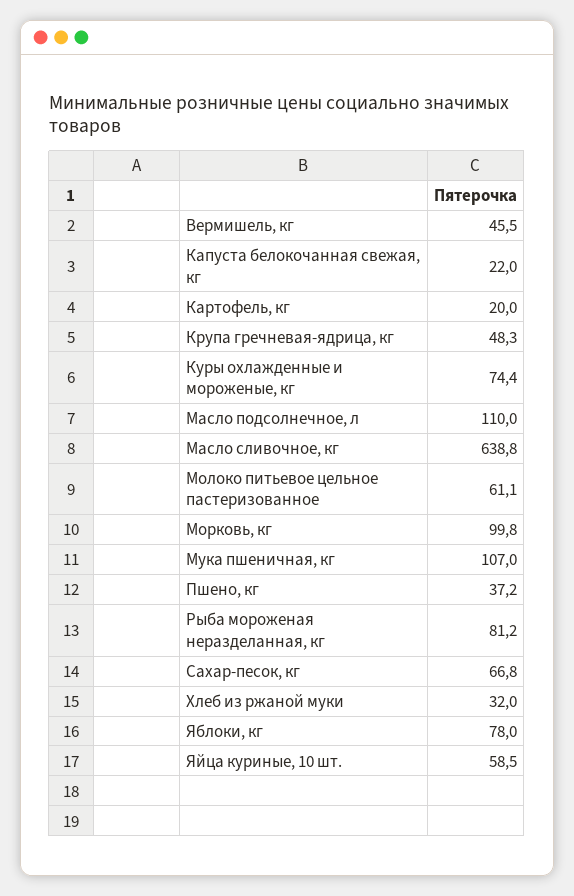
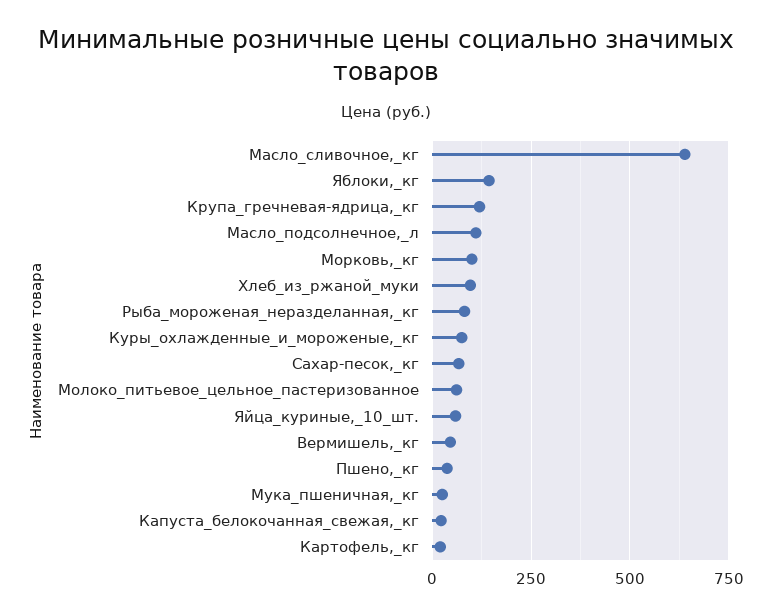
Крупа гречневая-ядрица, кг: 48.3 -> 125
Мука пшеничная, кг: 107 -> 25
Хлеб из ржаной муки: 32 -> 100
Яблоки, кг: 78 -> 150

